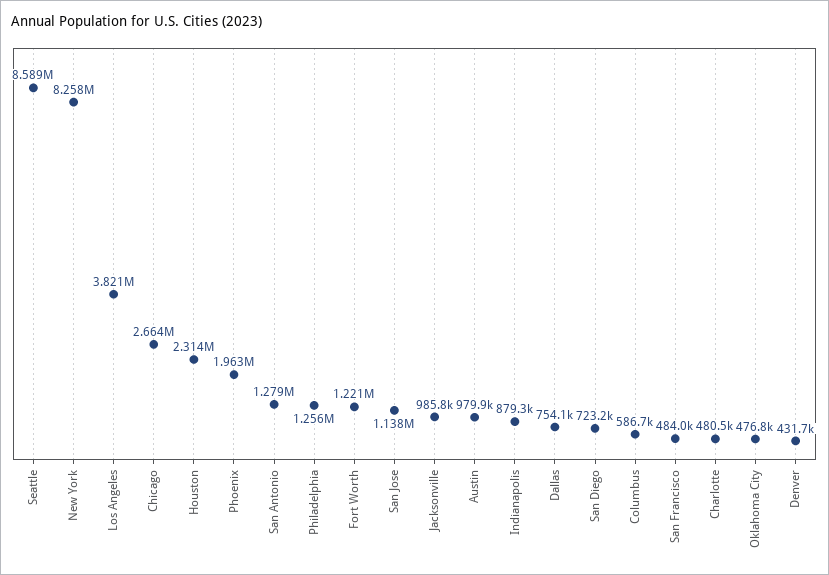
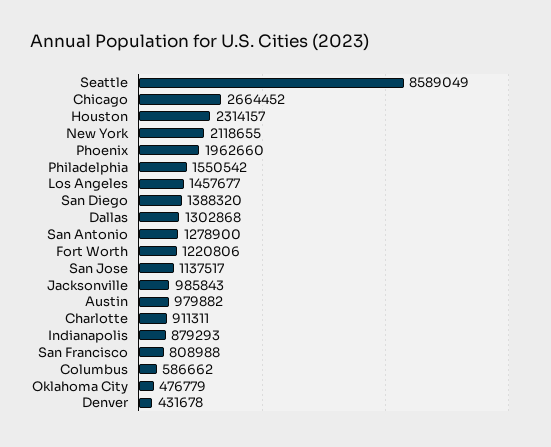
New York: 8258000 -> 2118655
Los Angeles: 3821000 -> 1457677
Philadelphia: 1256000 -> 1550542
Dallas: 754100 -> 1302868
San Diego: 723200 -> 1388320
San Francisco: 484000 -> 808988
Charlotte: 480500 -> 911311

